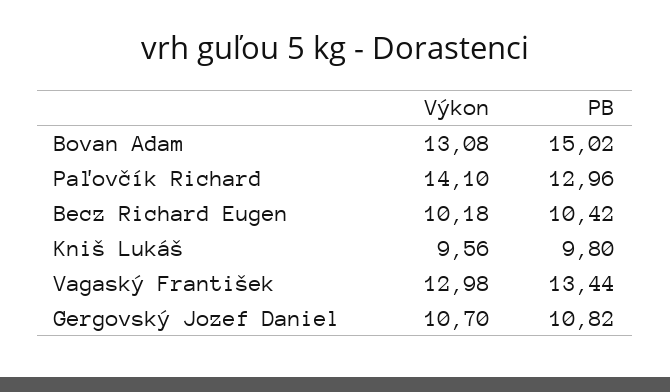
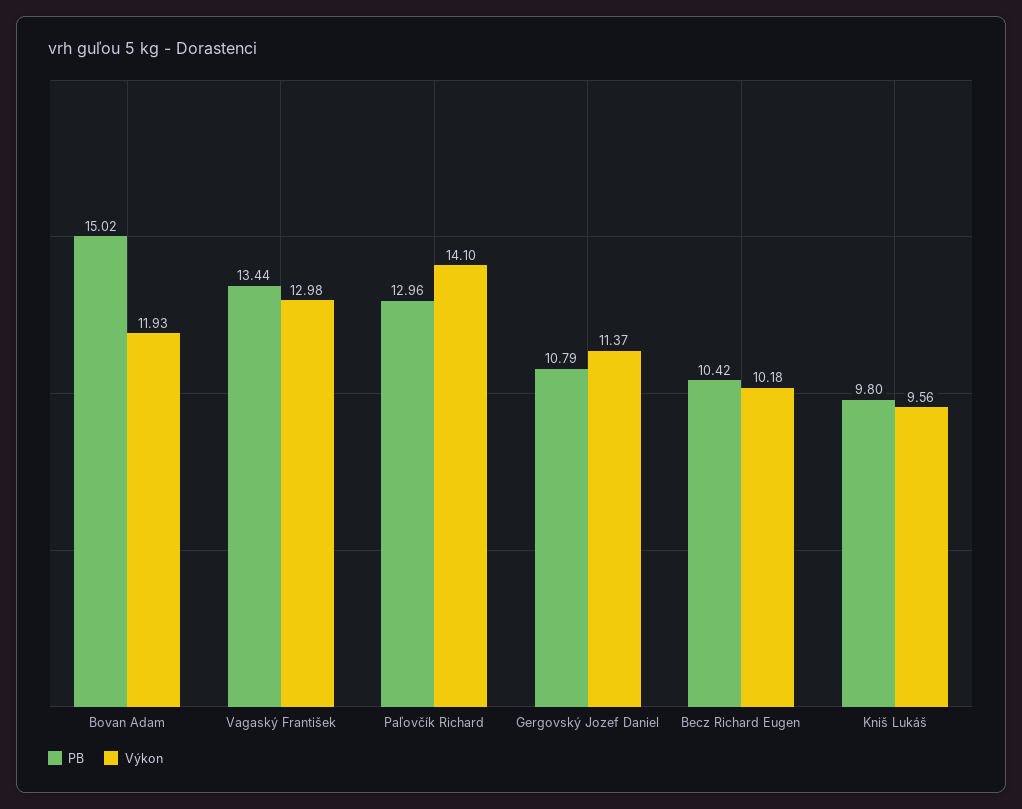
Výkon, Bovan Adam: 13.08 -> 11.93
Výkon, Gergovský Jozef Daniel: 10.7 -> 11.37
PB, Gergovský Jozef Daniel: 10.82 -> 10.79

